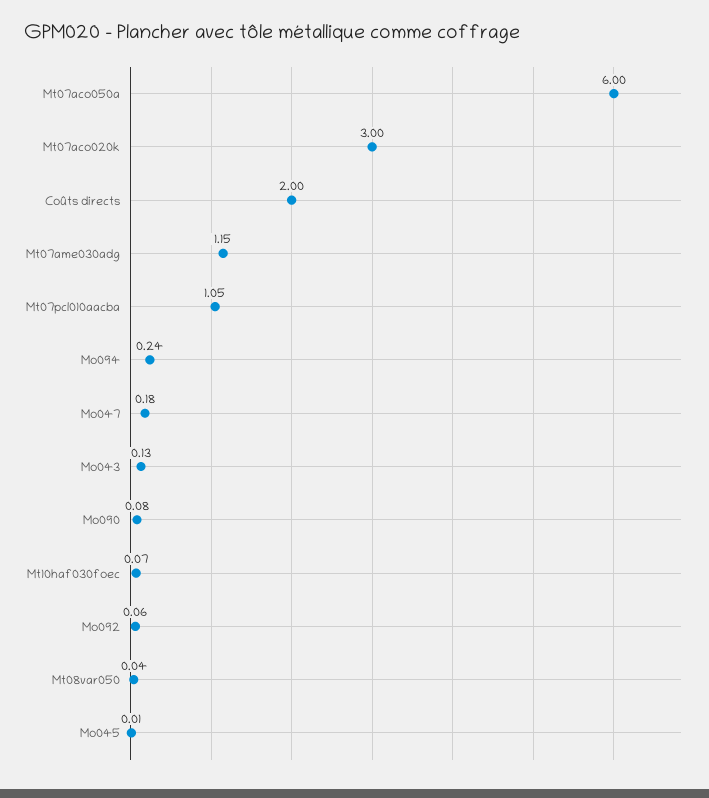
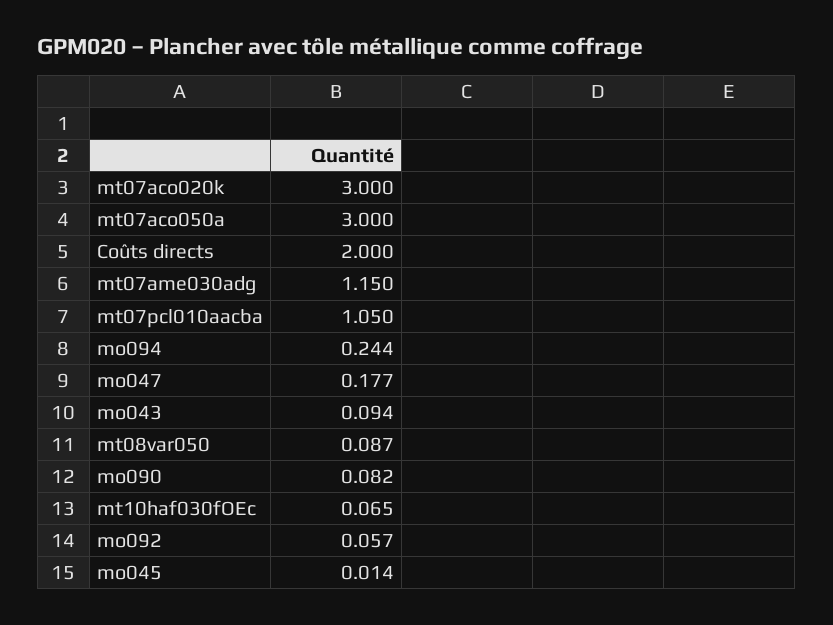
Mt07aco050a: 6 -> 3
Mo043: 0.13 -> 0.094
Mt08var050: 0.04 -> 0.087

